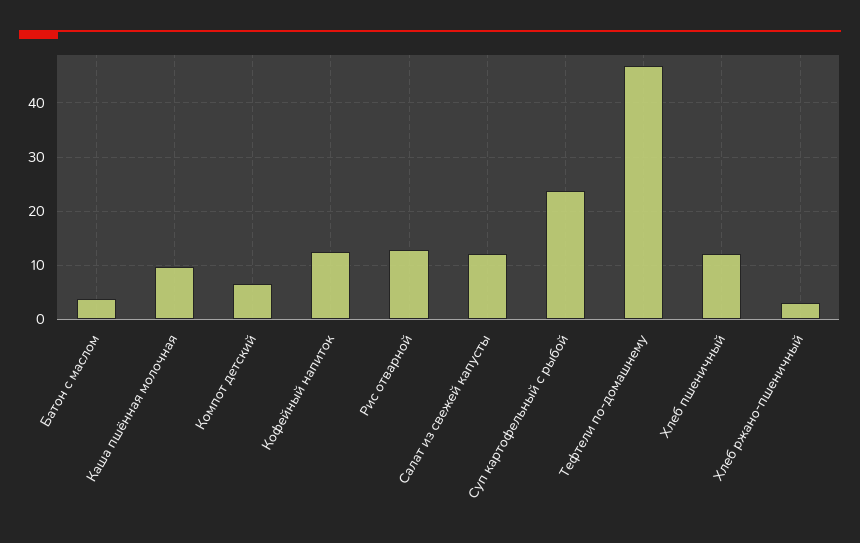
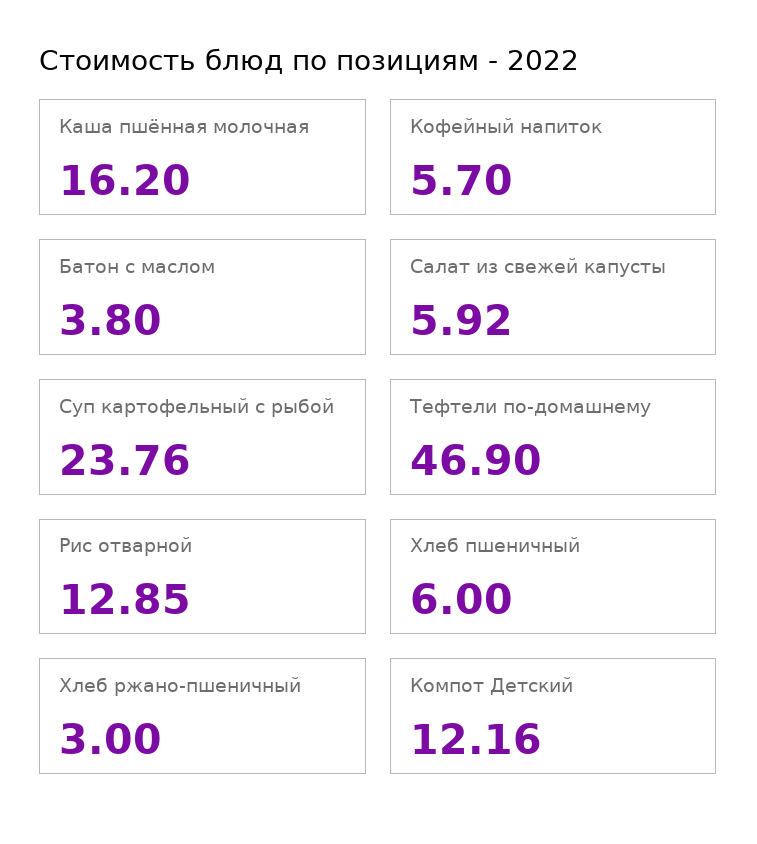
Каша пшённая молочная: 10 -> 16.2
Компот детский: 6 -> 12.16
Кофейный напиток: 12 -> 5.7
Салат из свежей капусты: 12 -> 5.92
Хлеб пшеничный: 12 -> 6

